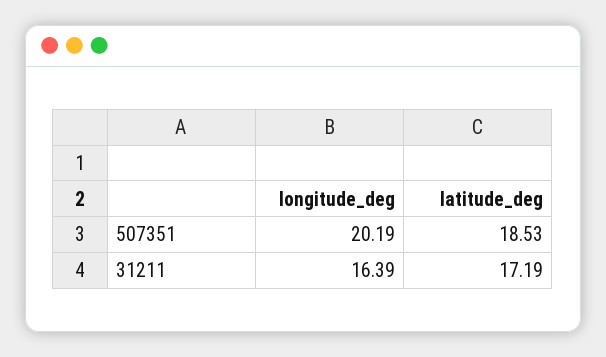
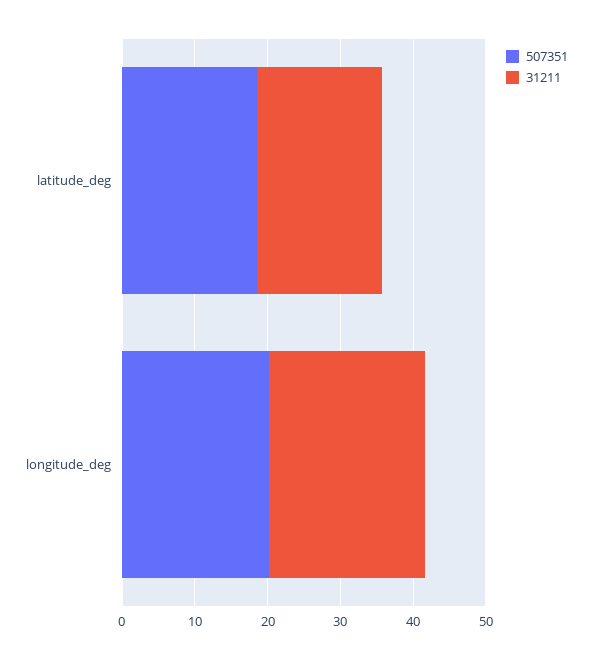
31211, longitude_deg: 16.39 -> 22

